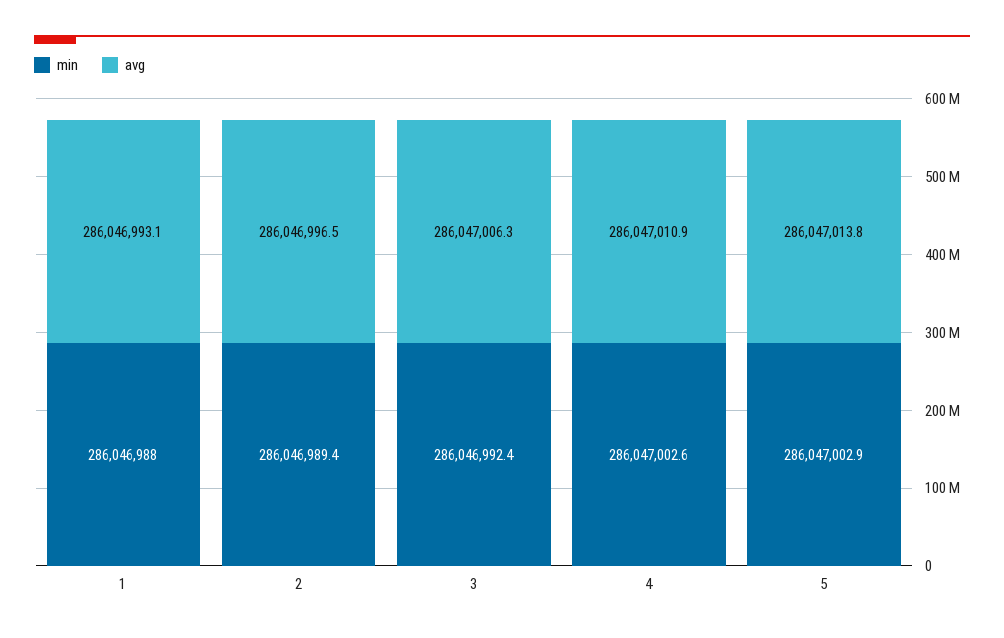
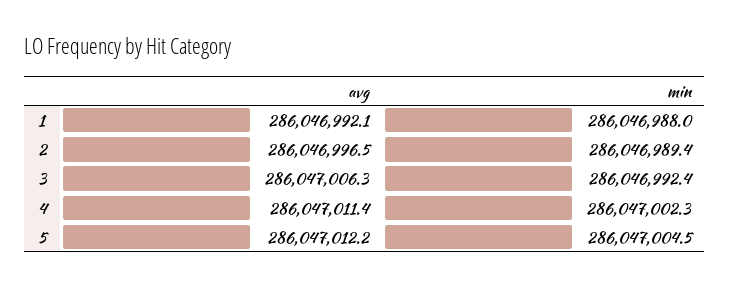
avg, 1: 286046993.1 -> 286046992.1
min, 4: 286047002.6 -> 286047002.3
avg, 4: 286047010.9 -> 286047011.4
min, 5: 286047002.9 -> 286047004.5
avg, 5: 286047013.8 -> 286047012.2

